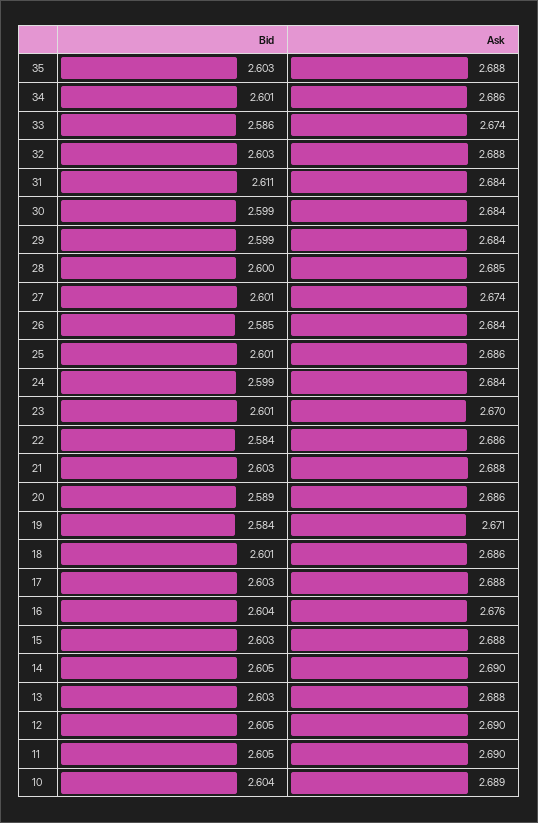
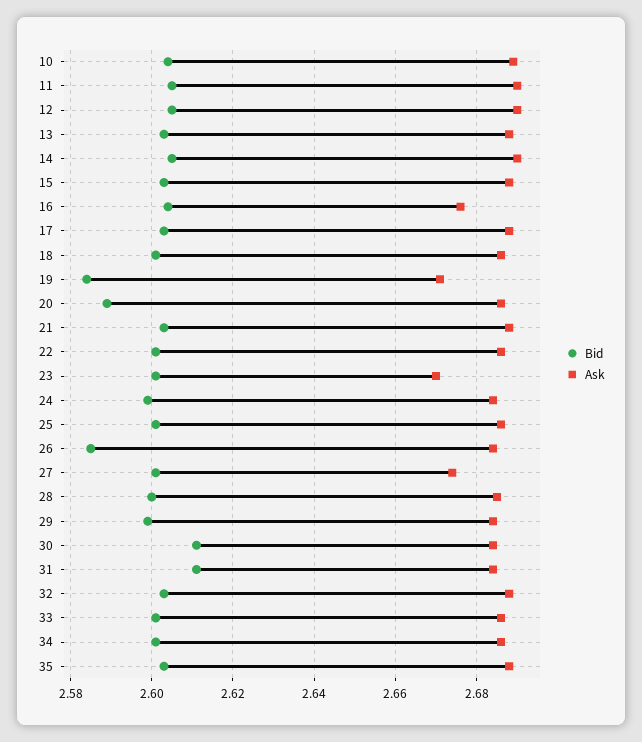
Bid, 33: 2.586 -> 2.6
Ask, 33: 2.674 -> 2.685
Bid, 30: 2.599 -> 2.61
Bid, 22: 2.584 -> 2.6

